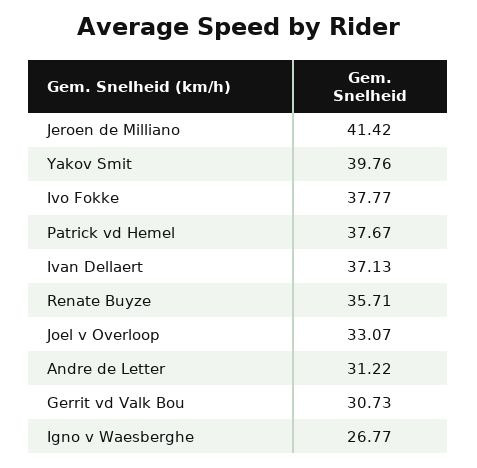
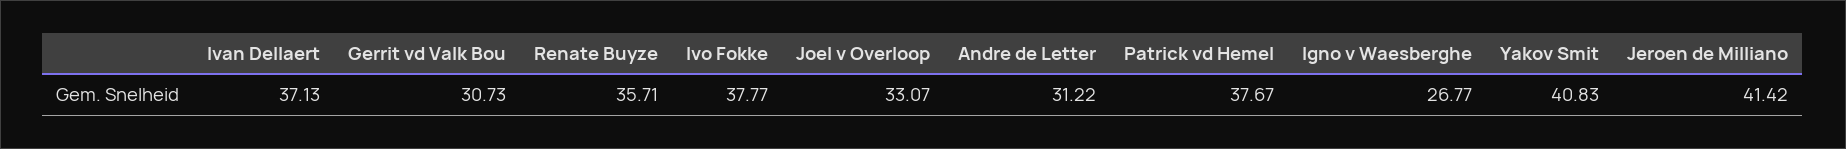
Yakov Smit: 39.76 -> 40.83

